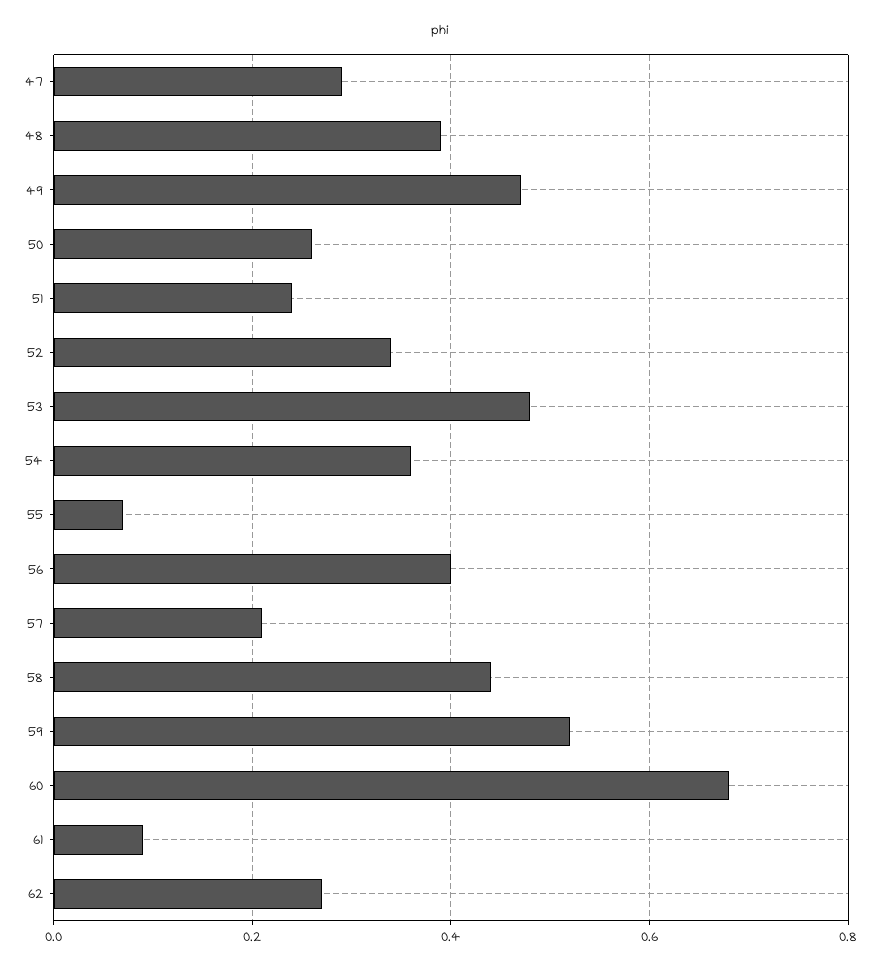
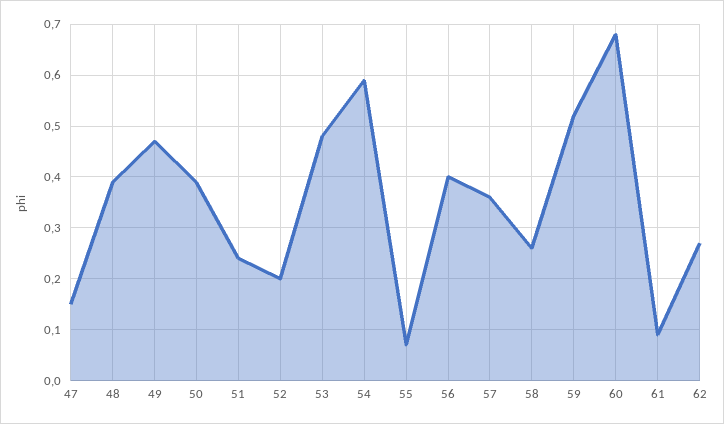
47: 0.3 -> 0.15
50: 0.25 -> 0.4
52: 0.35 -> 0.2
54: 0.35 -> 0.6
57: 0.2 -> 0.35
58: 0.45 -> 0.25

